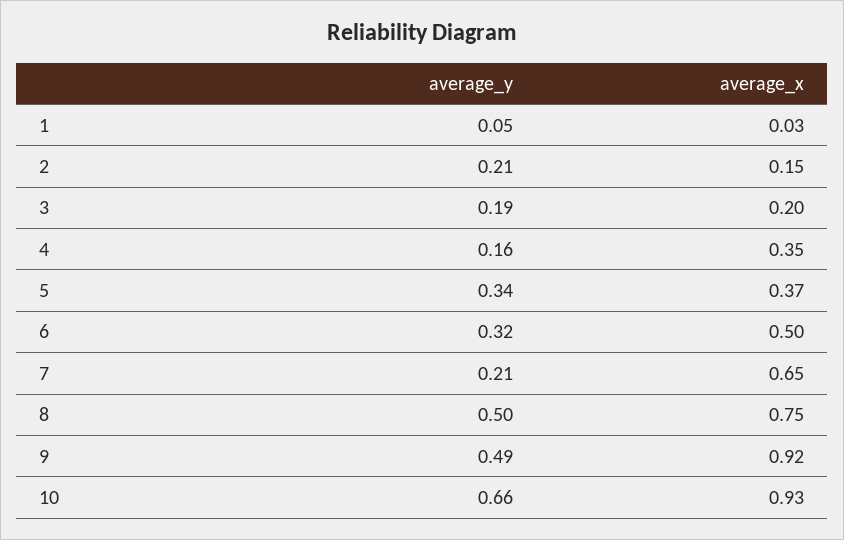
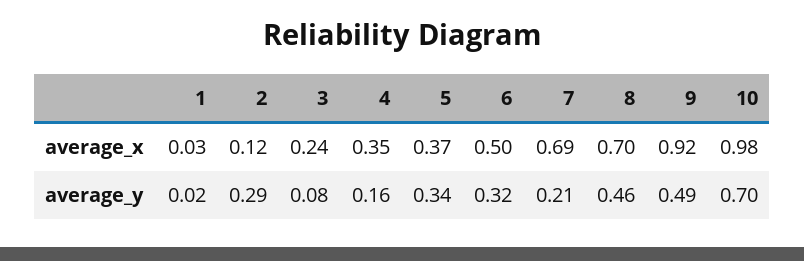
average_y, 1: 0.05 -> 0.02
average_y, 2: 0.21 -> 0.29
average_x, 2: 0.15 -> 0.12
average_y, 3: 0.19 -> 0.08
average_x, 3: 0.2 -> 0.24
average_x, 7: 0.65 -> 0.69
average_y, 8: 0.5 -> 0.46
average_x, 8: 0.75 -> 0.7
average_y, 10: 0.66 -> 0.7
average_x, 10: 0.93 -> 0.98

